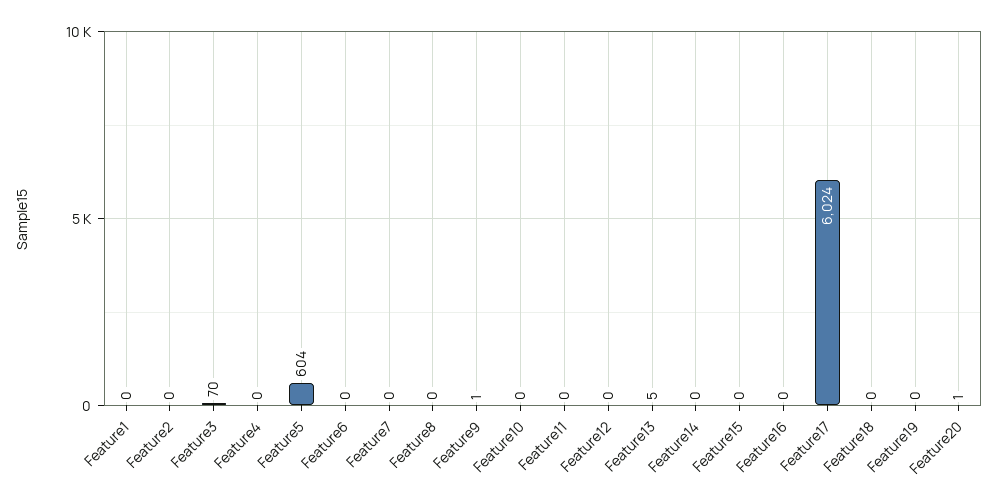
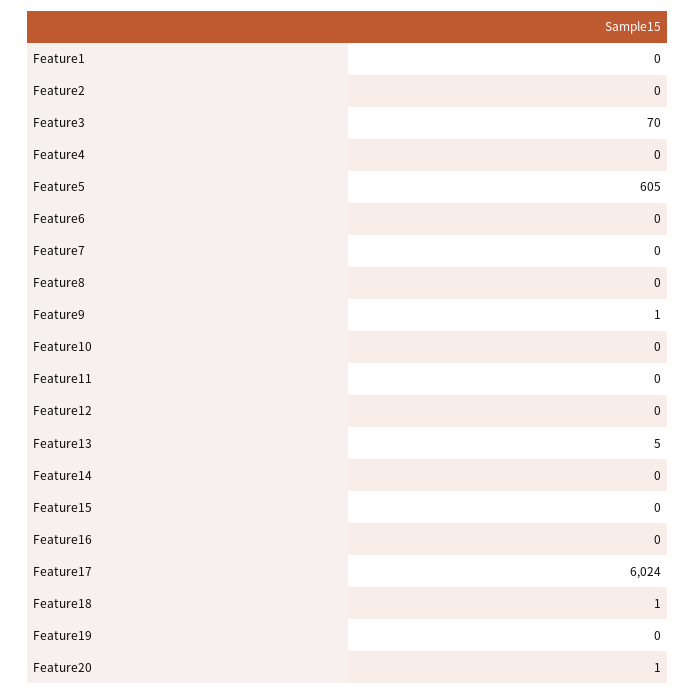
Feature5: 604 -> 605
Feature18: 0 -> 1

